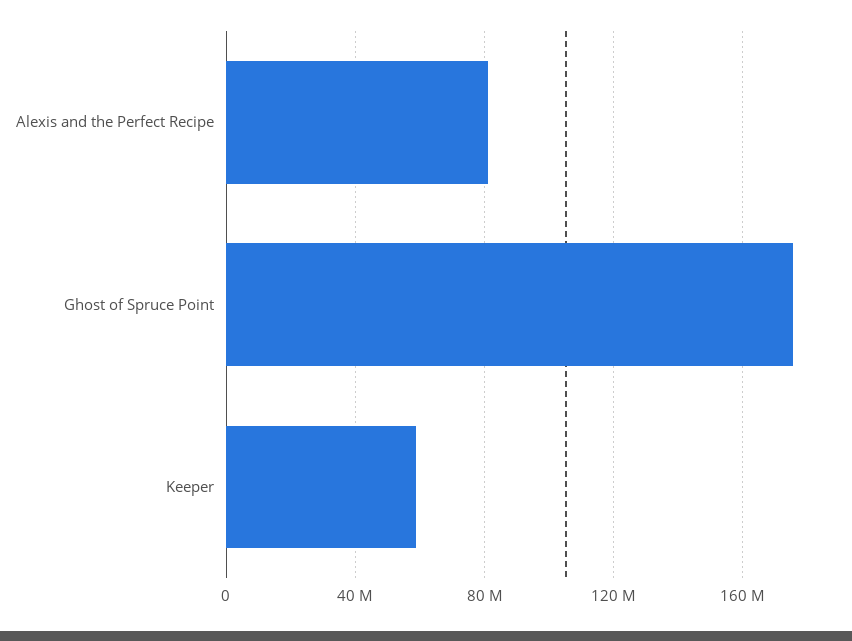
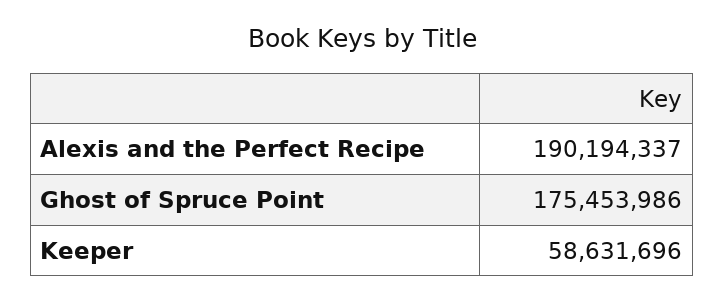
Alexis and the Perfect Recipe: 80000000 -> 190194337

